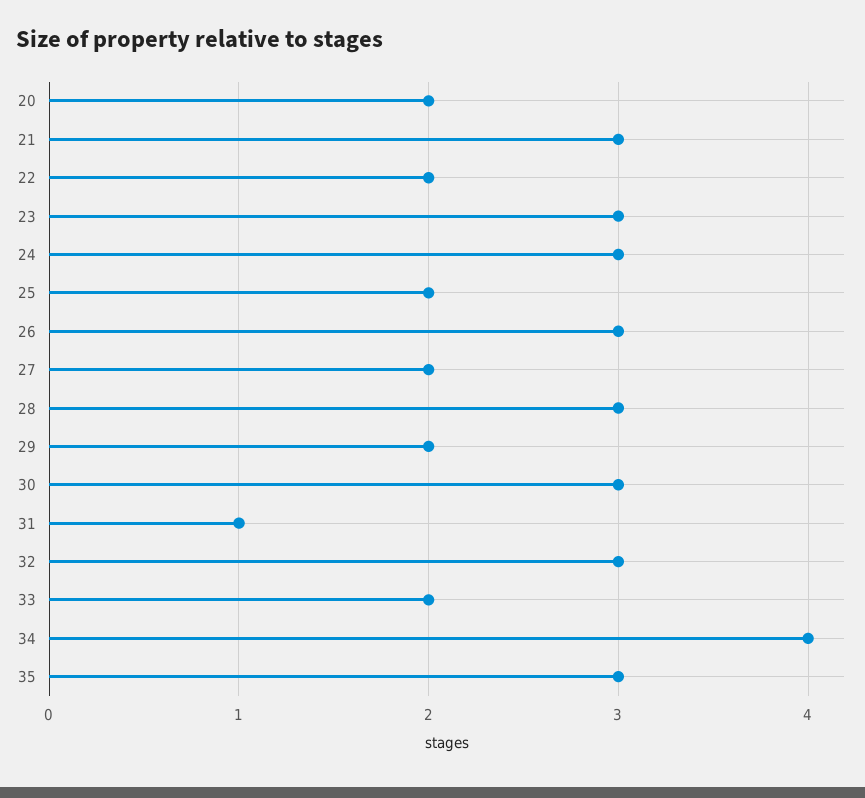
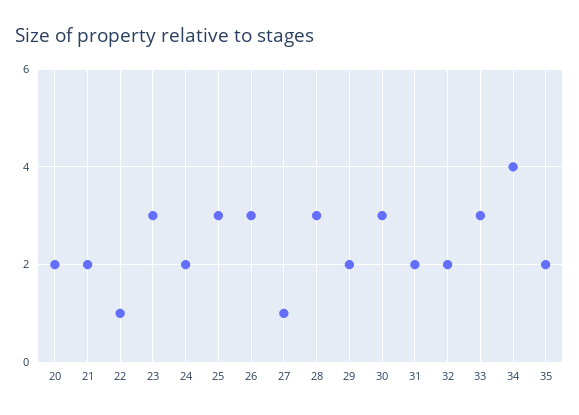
21: 3 -> 2
22: 2 -> 1
24: 3 -> 2
25: 2 -> 3
27: 2 -> 1
31: 1 -> 2
32: 3 -> 2
33: 2 -> 3
35: 3 -> 2

